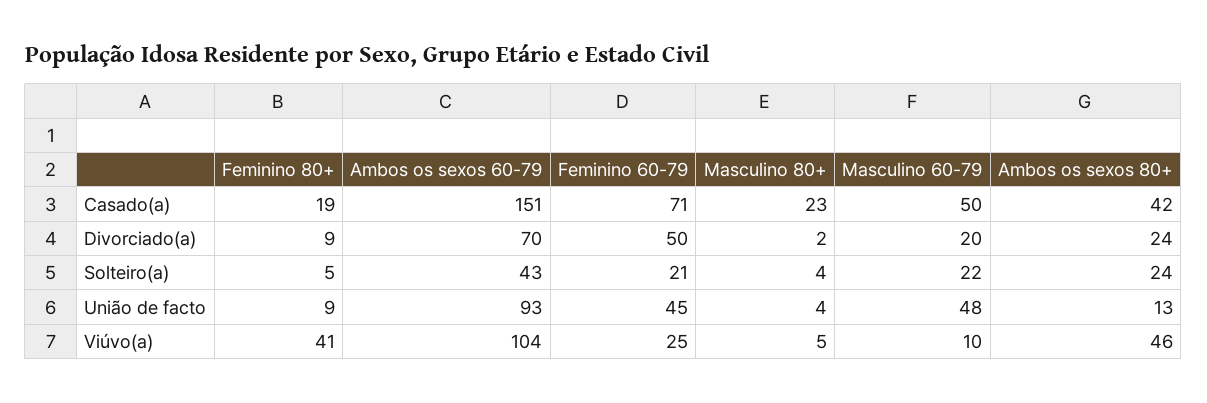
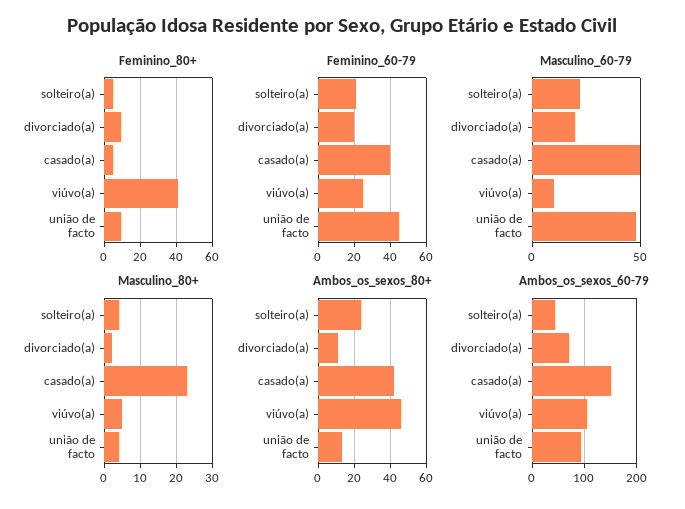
Feminino 80+, Casado(a): 19 -> 5
Feminino 60-79, Casado(a): 71 -> 40
Feminino 60-79, Divorciado(a): 50 -> 20
Ambos os sexos 80+, Divorciado(a): 24 -> 10

